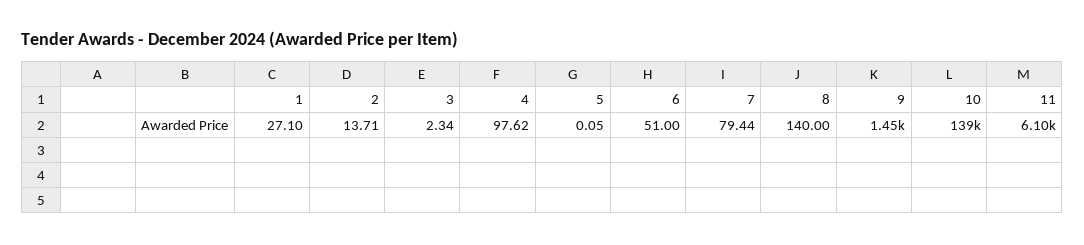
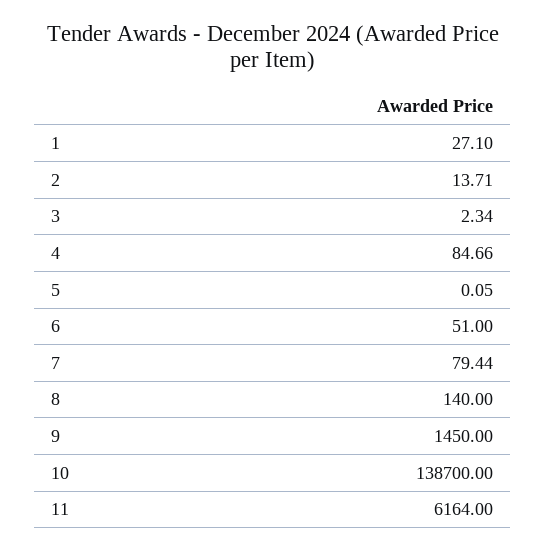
4: 97.62 -> 84.66
11: 6100 -> 6164

